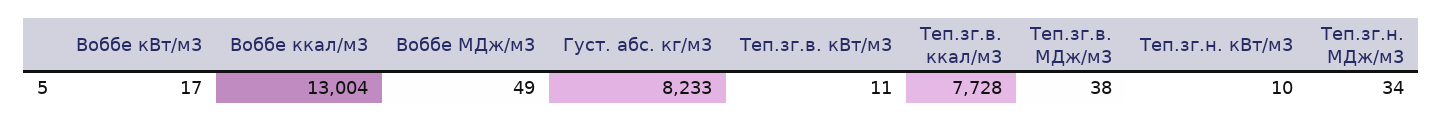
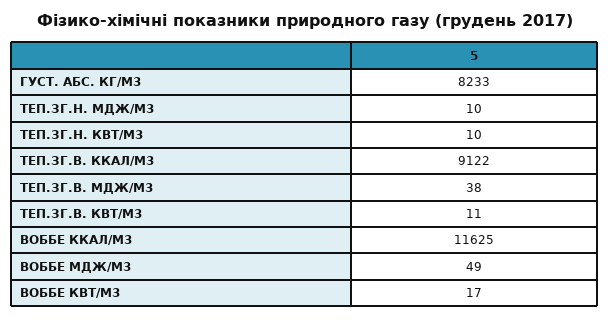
Воббе ккал/м3: 13004 -> 11625
Теп.зг.в. ккал/м3: 7728 -> 9122
Теп.зг.н. МДж/м3: 34 -> 10

